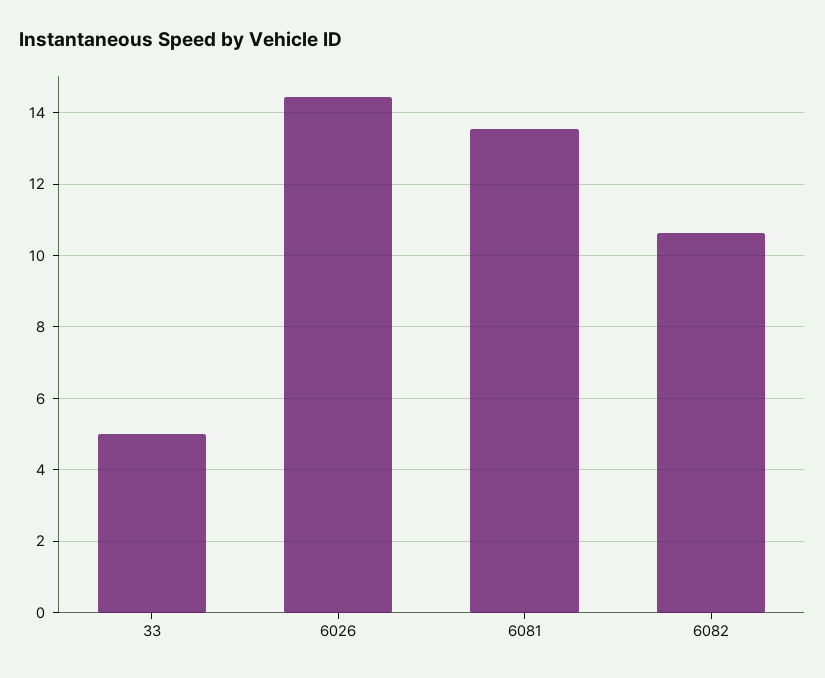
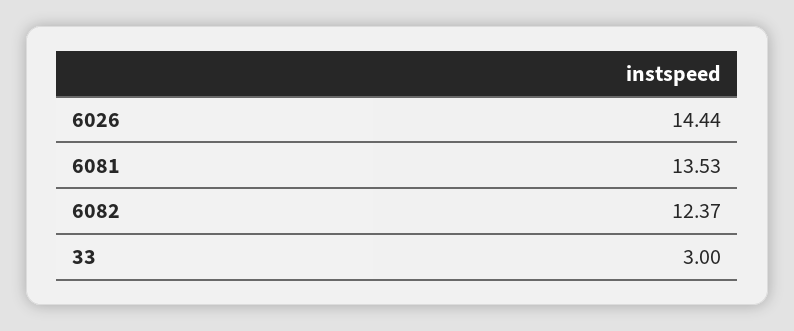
33: 5 -> 3
6082: 10.6 -> 12.37

